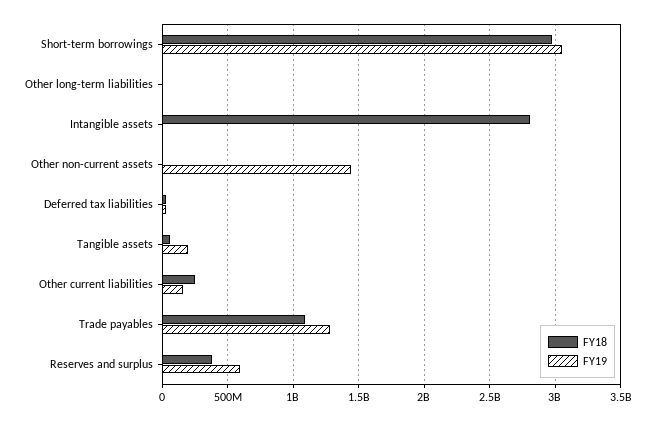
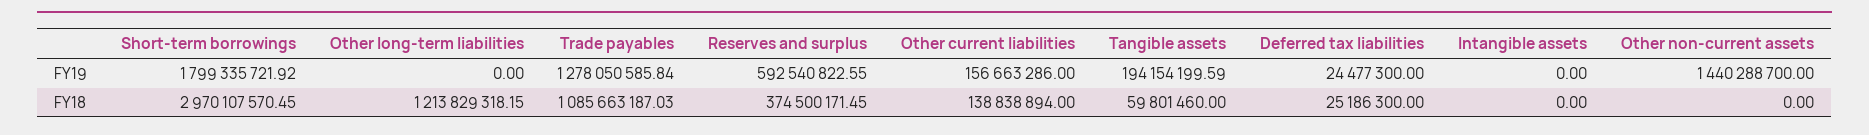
FY19, Short-term borrowings: 3050000000 -> 1799335721.92
FY18, Other long-term liabilities: 0 -> 1213829318.15
FY18, Intangible assets: 2800000000 -> 0
FY18, Other current liabilities: 250000000 -> 138838894

